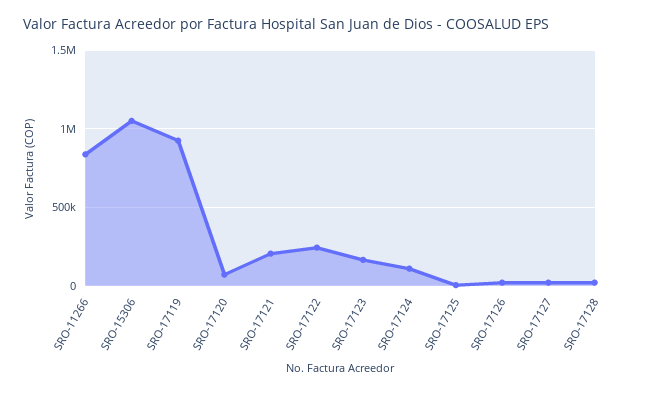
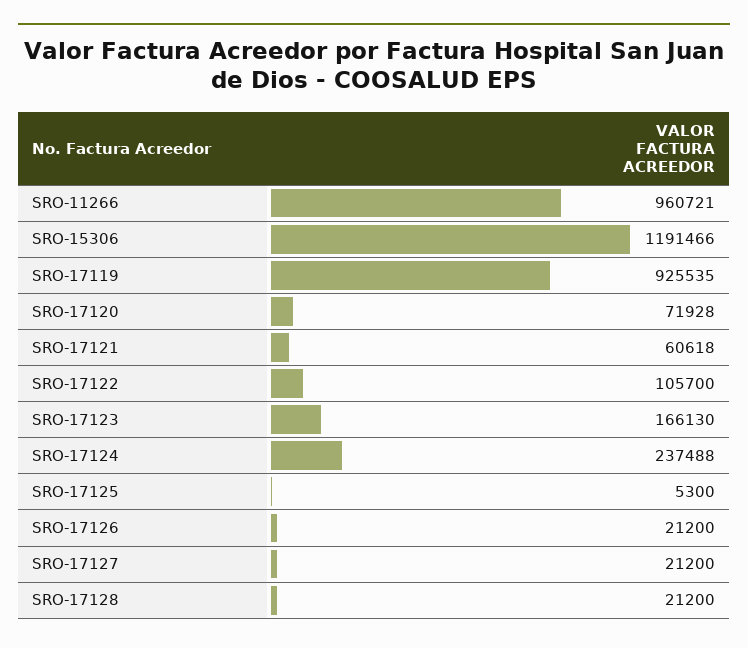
SRO-11266: 850000 -> 960721
SRO-15306: 1050000 -> 1191466
SRO-17121: 200000 -> 60618
SRO-17122: 250000 -> 105700
SRO-17124: 100000 -> 237488

